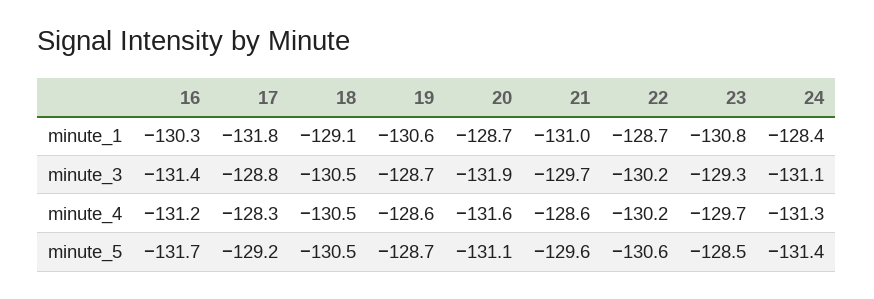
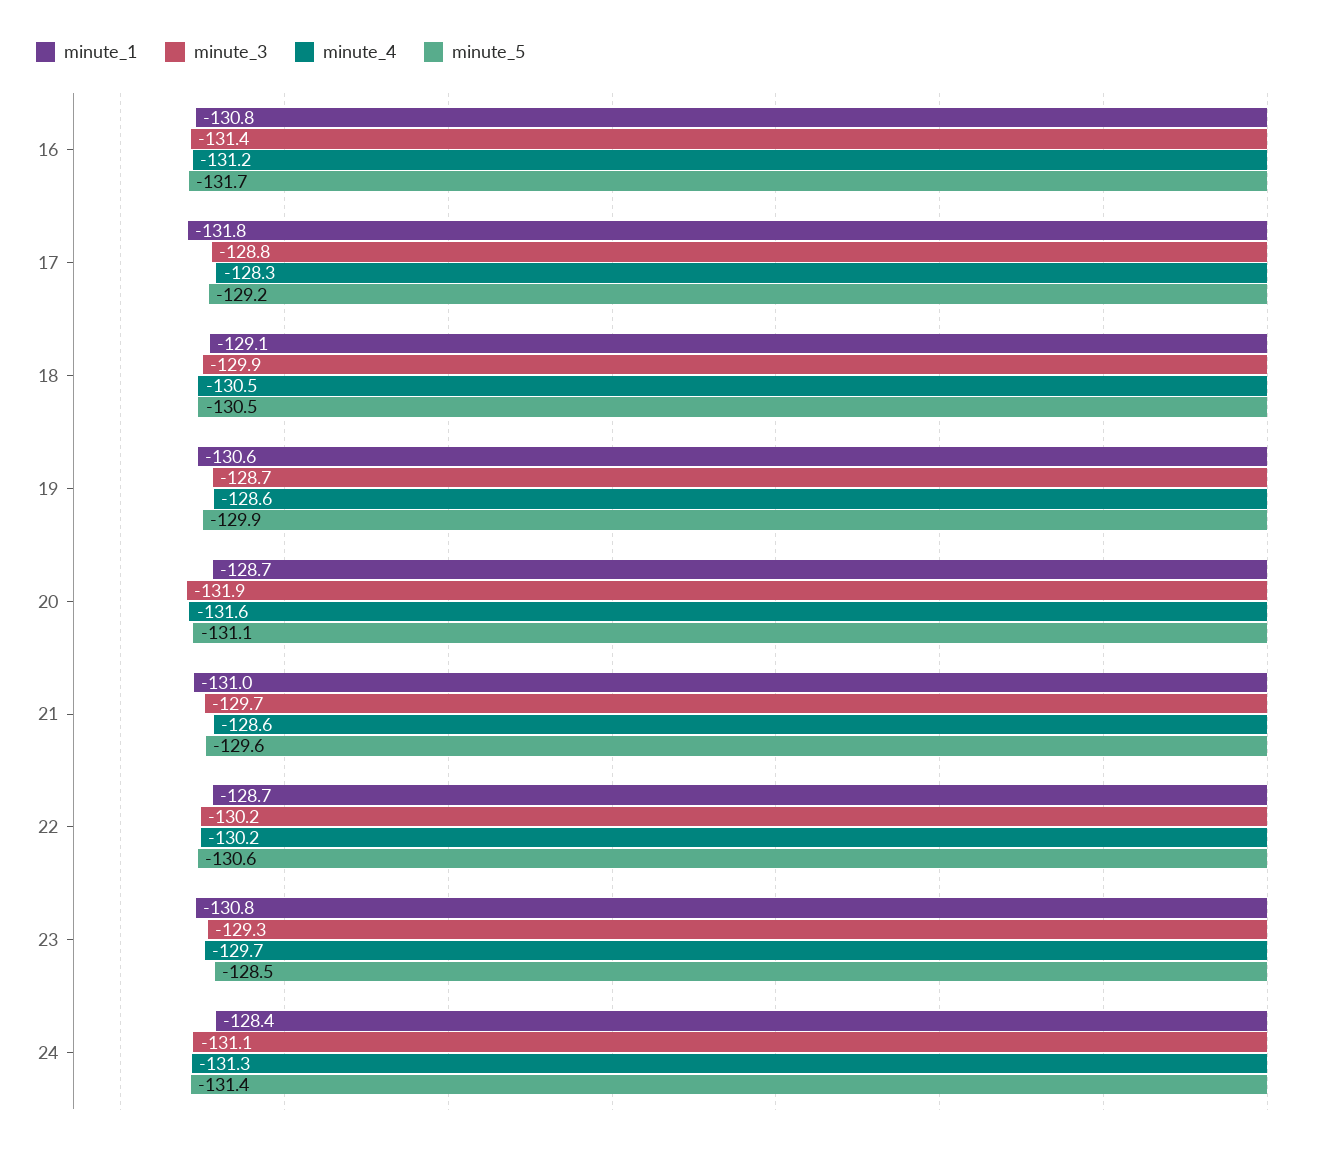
minute_1, 16: -130.3 -> -130.8
minute_3, 18: -130.5 -> -129.9
minute_5, 19: -128.7 -> -129.9

